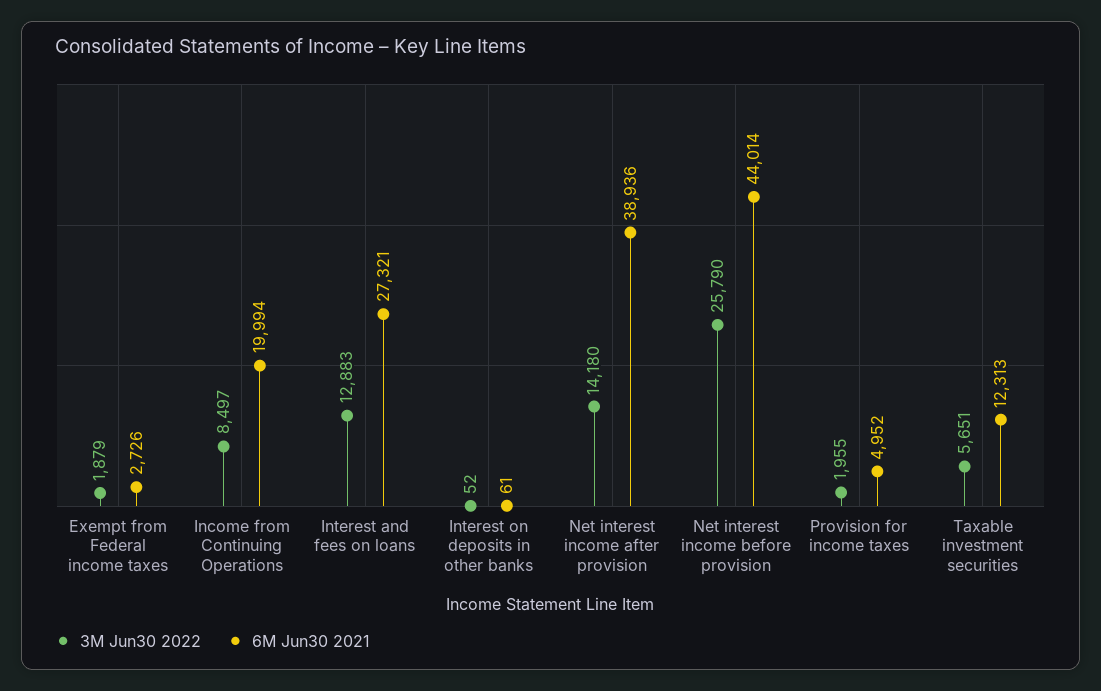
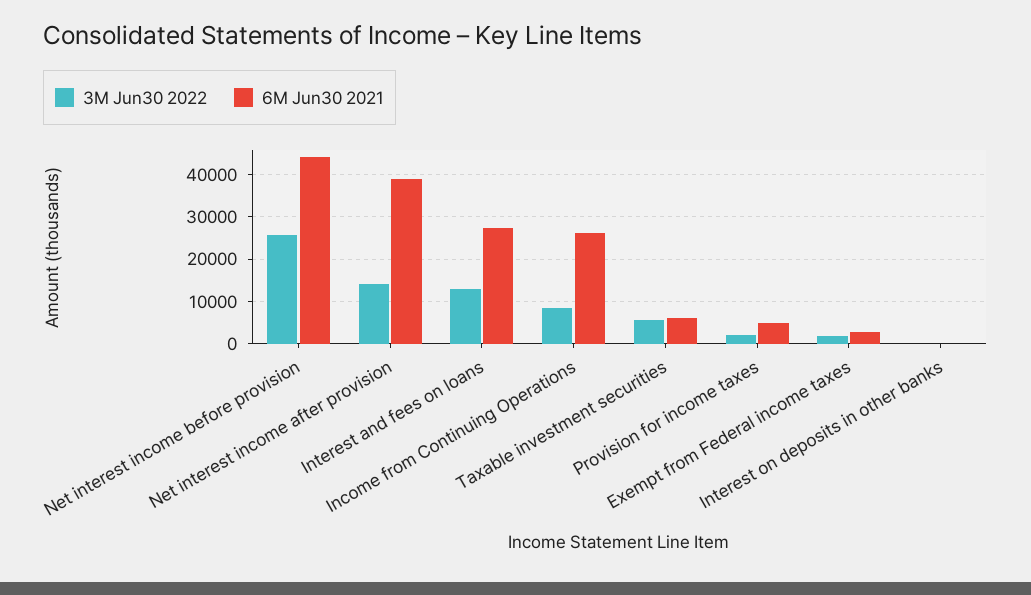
6M Jun30 2021, Income from Continuing Operations: 19994 -> 26000
6M Jun30 2021, Taxable investment securities: 12313 -> 6000

